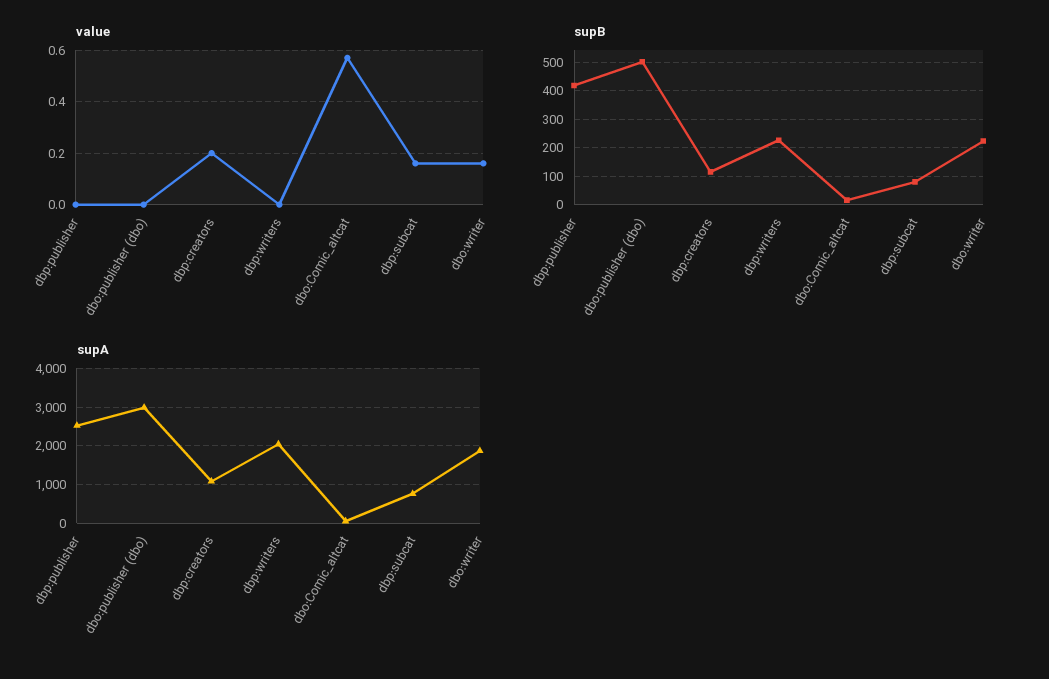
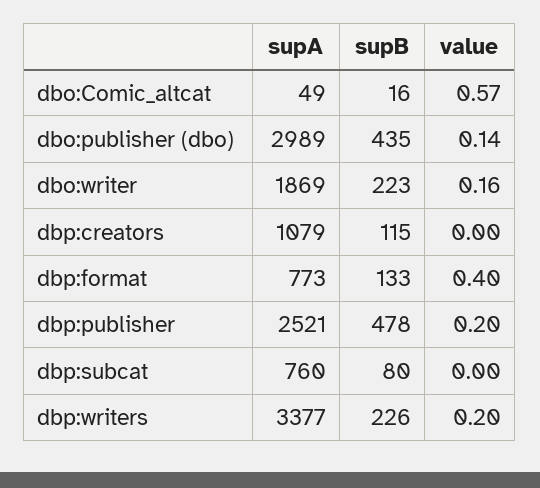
value, dbp:publisher: 0 -> 0.2
value, dbo:publisher (dbo): 0 -> 0.14
value, dbp:creators: 0.2 -> 0
value, dbp:writers: 0 -> 0.2
value, dbp:subcat: 0.15 -> 0
supB, dbp:publisher: 425 -> 478
supB, dbo:publisher (dbo): 500 -> 435
supA, dbp:writers: 2000 -> 3377
supA, dbp:format: none -> 773
supB, dbp:format: none -> 133
value, dbp:format: none -> 0.4

